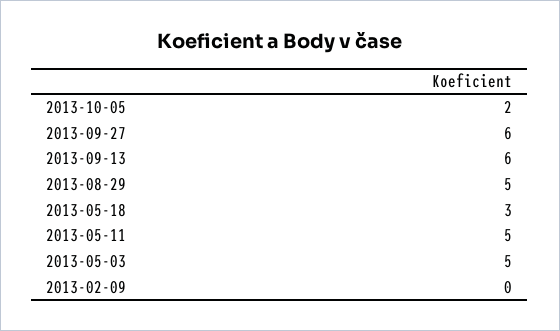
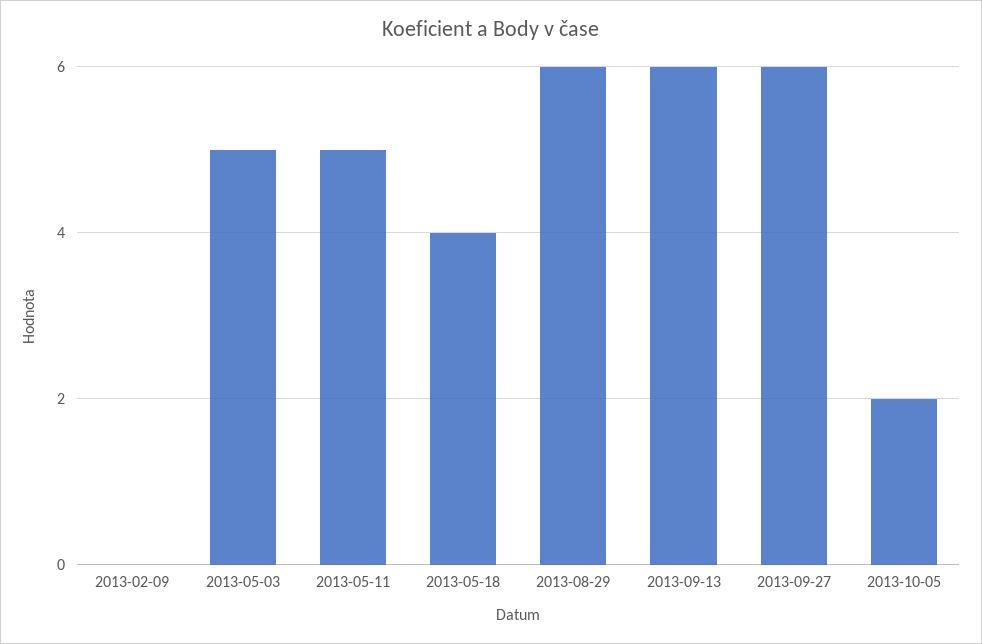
2013-08-29: 5 -> 6
2013-05-18: 3 -> 4

